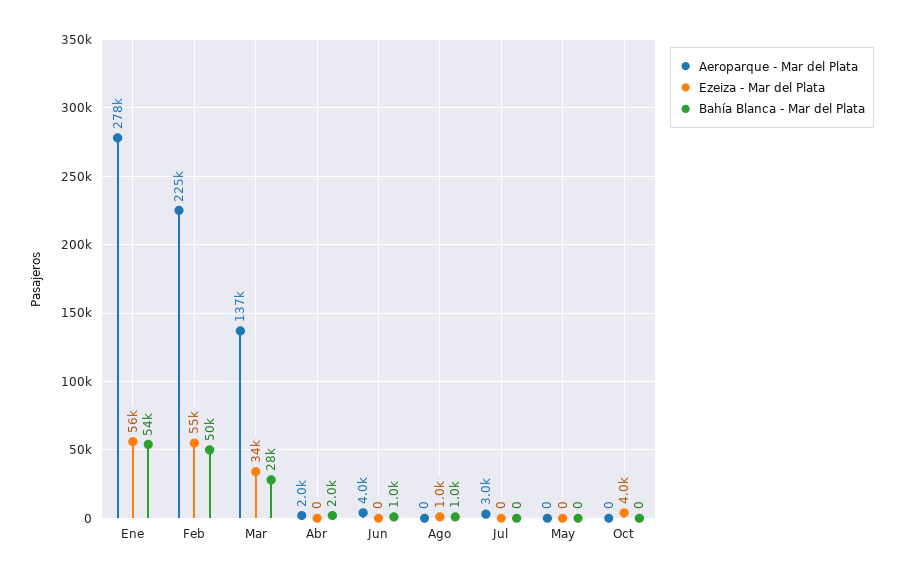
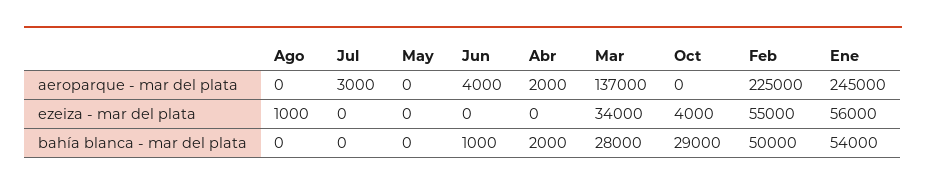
Aeroparque - Mar del Plata, Ene: 278000 -> 245000
Bahía Blanca - Mar del Plata, Ago: 1000 -> 0
Bahía Blanca - Mar del Plata, Oct: 0 -> 29000

